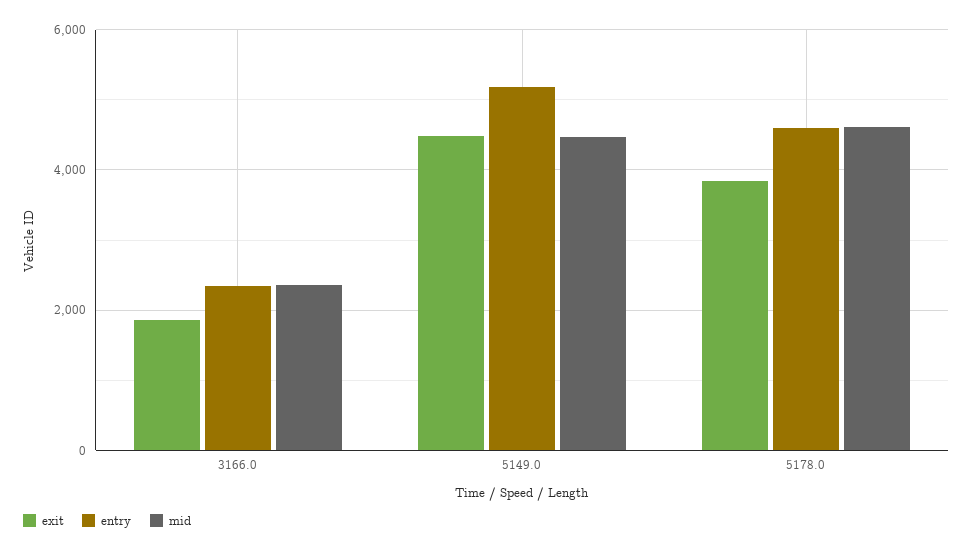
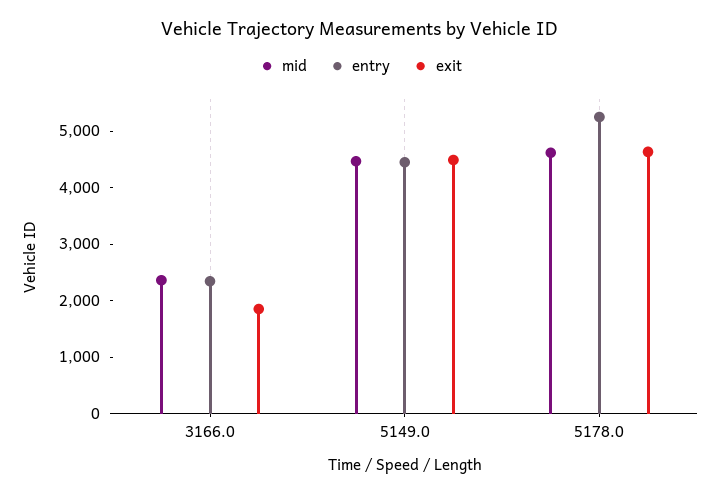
entry, 5149.0: 5200 -> 4400
exit, 5178.0: 3800 -> 4600
entry, 5178.0: 4600 -> 5200

